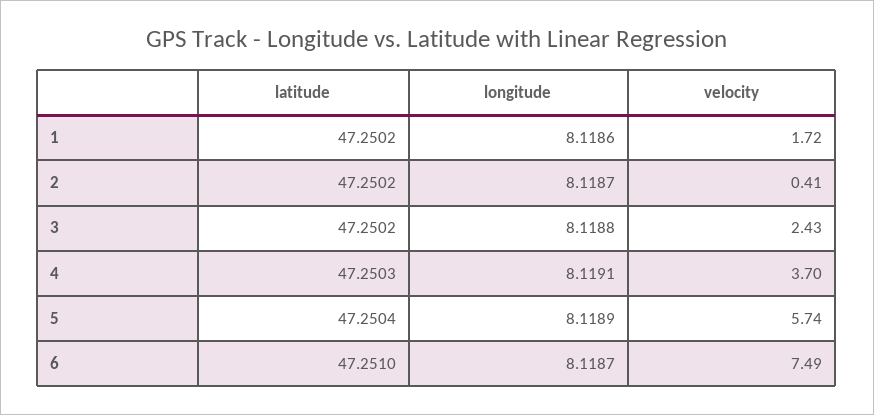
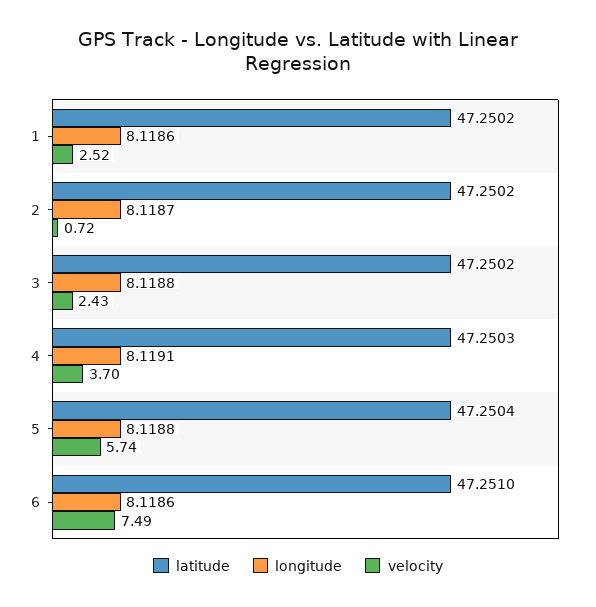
velocity, 1: 1.72 -> 2.52
velocity, 2: 0.41 -> 0.72
longitude, 5: 8.1189 -> 8.1188
longitude, 6: 8.1187 -> 8.1186

